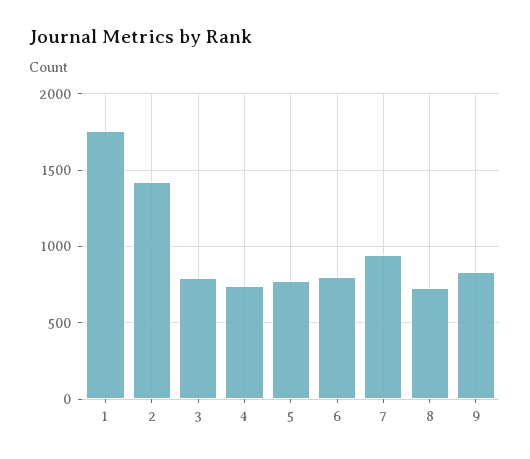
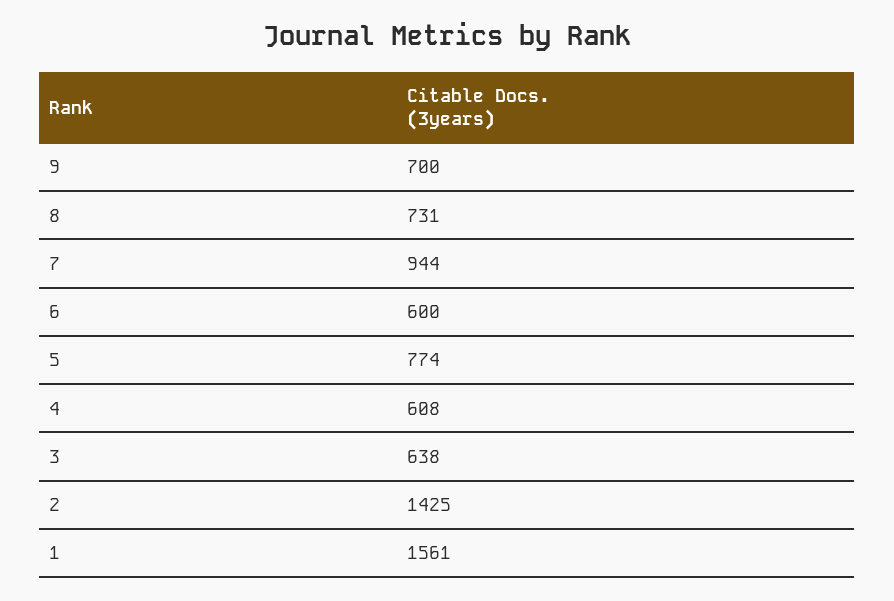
1: 1750 -> 1561
3: 800 -> 638
4: 750 -> 608
6: 800 -> 600
9: 850 -> 700

